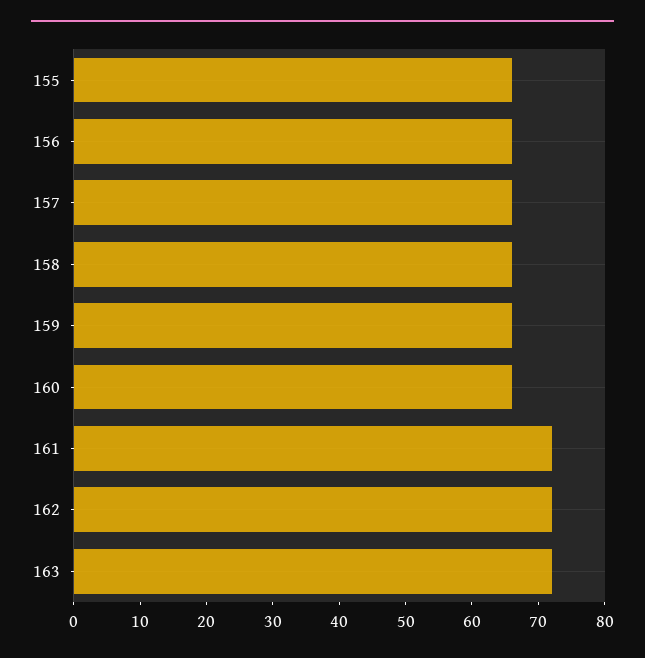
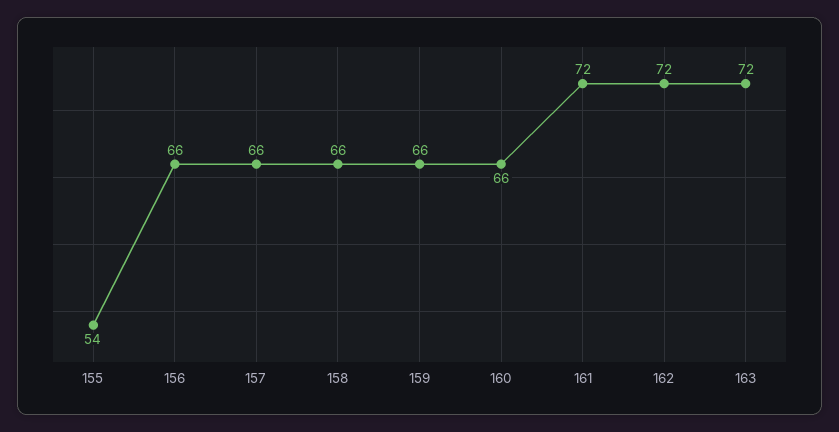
155: 65 -> 54

